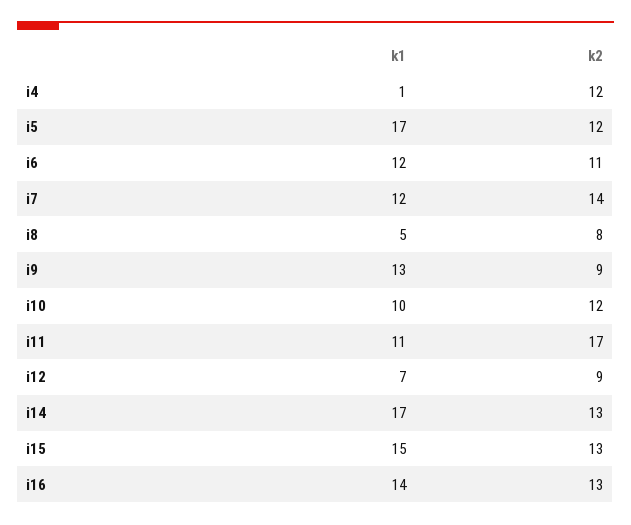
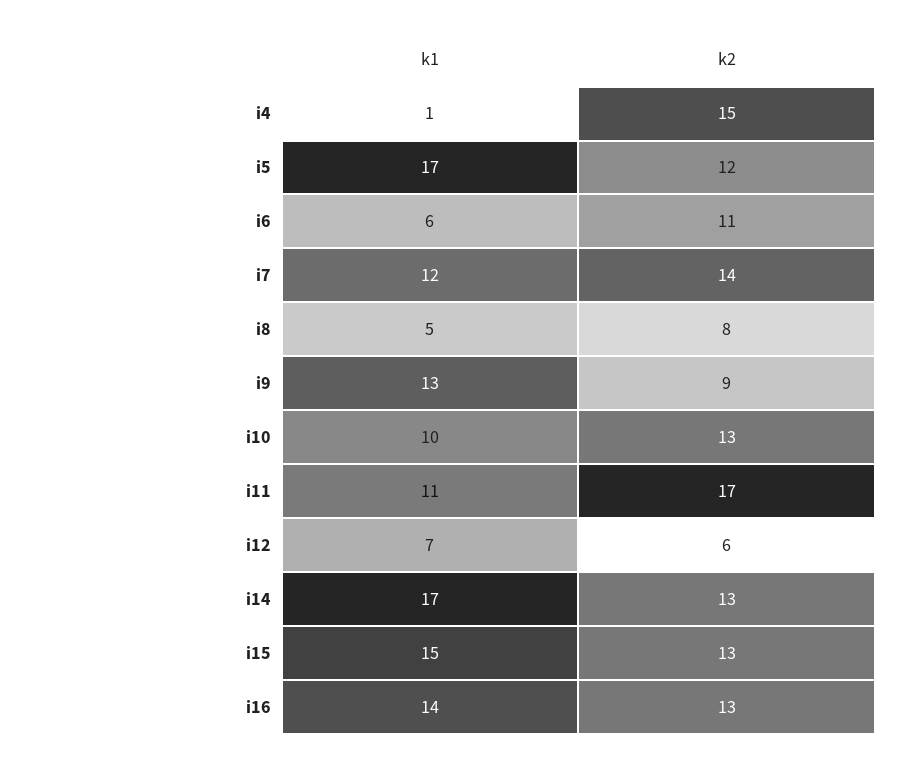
k2, i4: 12 -> 15
k1, i6: 12 -> 6
k2, i10: 12 -> 13
k2, i12: 9 -> 6

